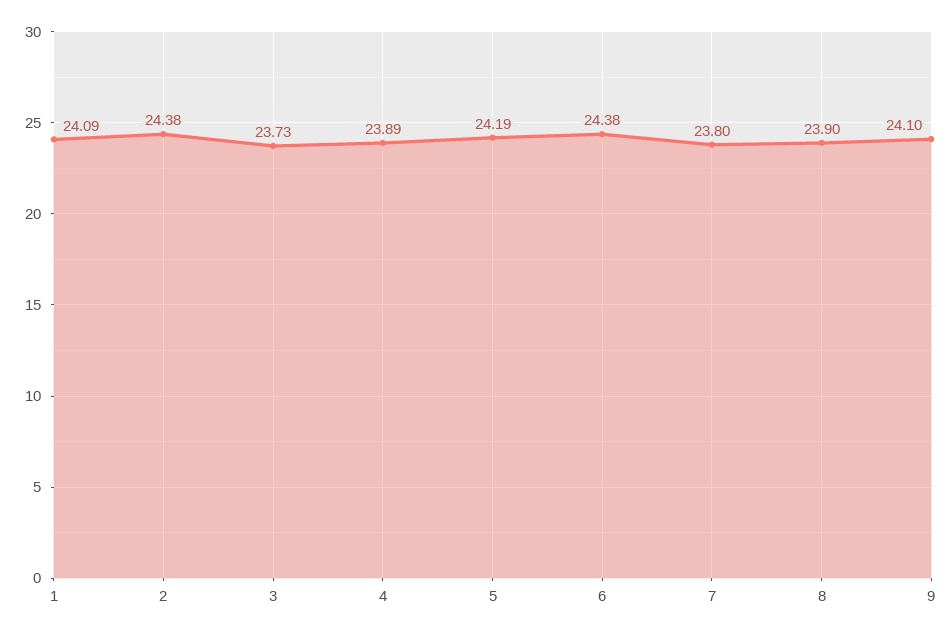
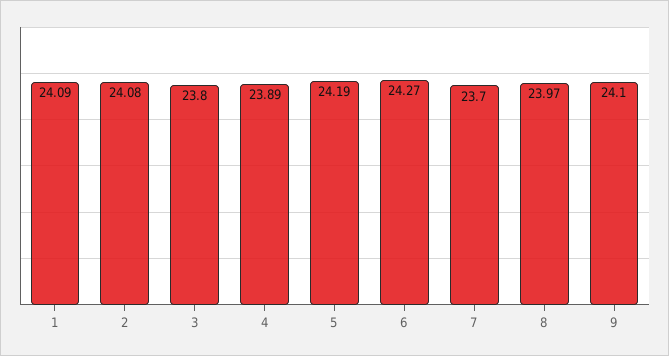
2: 24.38 -> 24.08
3: 23.73 -> 23.8
6: 24.38 -> 24.27
7: 23.8 -> 23.7
8: 23.9 -> 23.97

